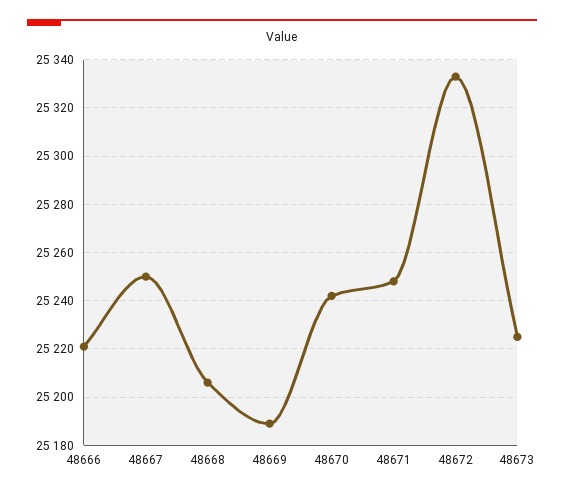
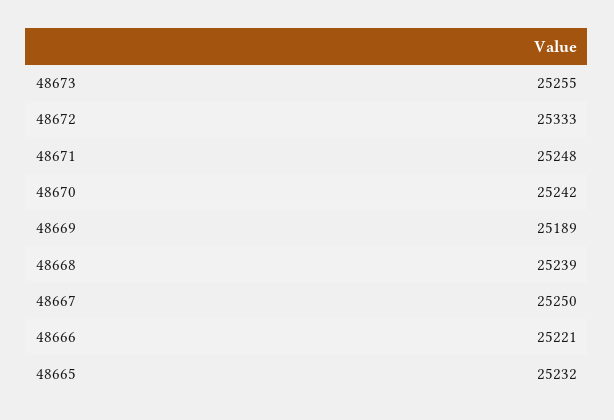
48668: 25205 -> 25239
48673: 25225 -> 25255
48665: none -> 25232

